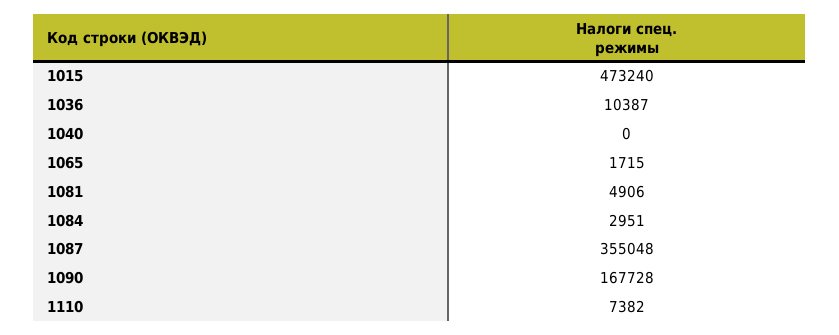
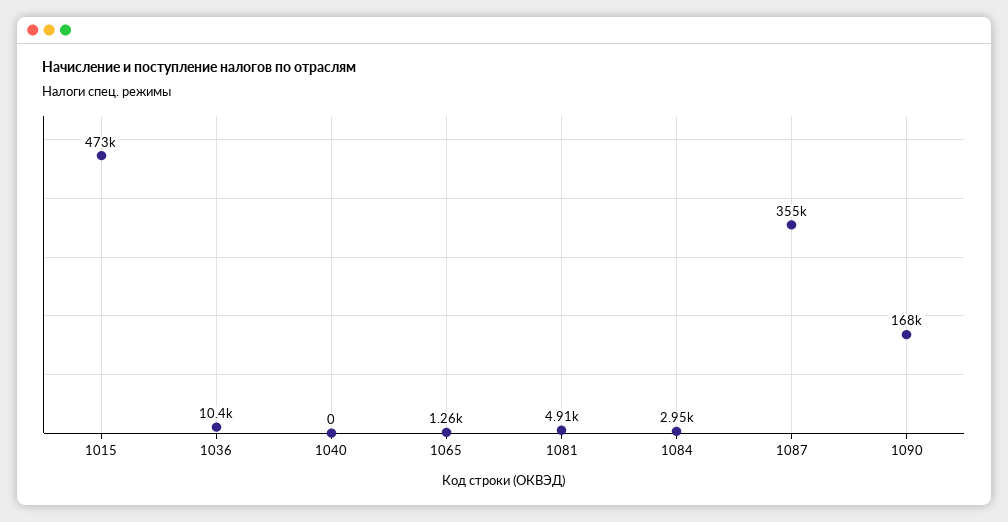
1065: 1715 -> 1260
1110: 7382 -> none

